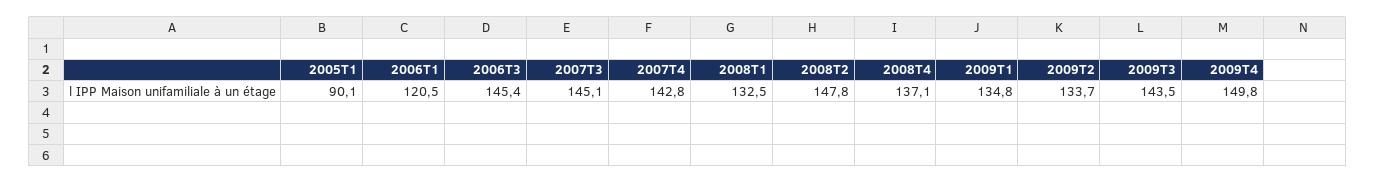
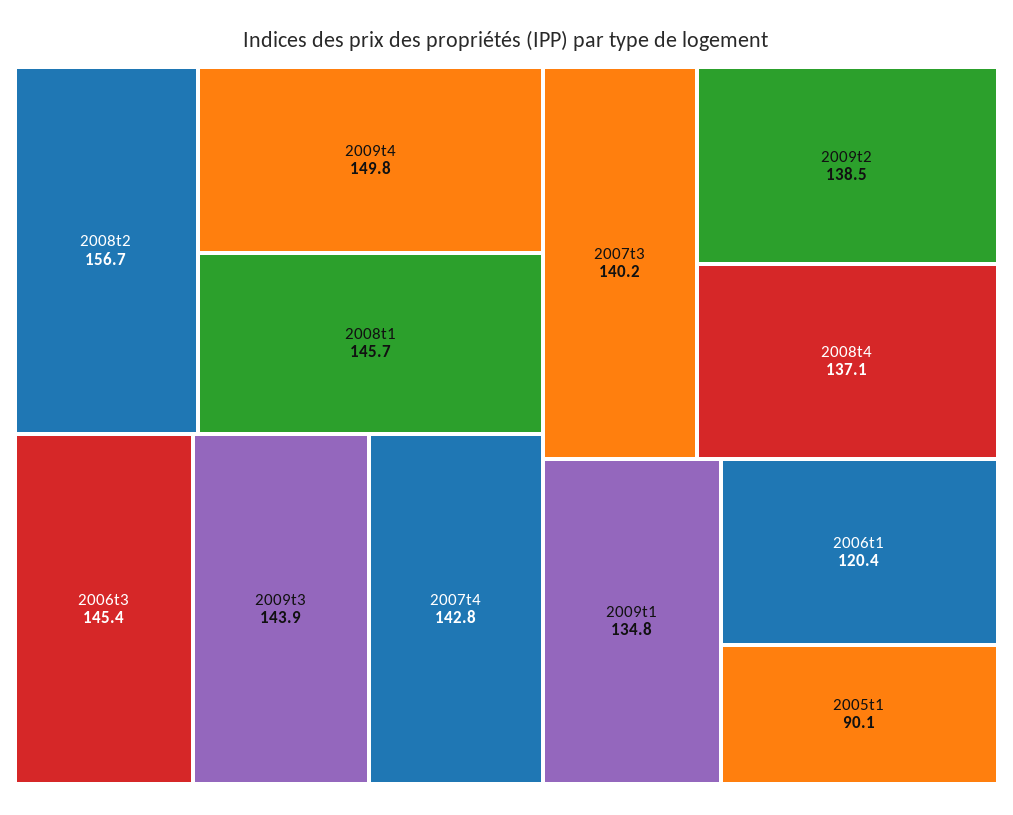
2006T1: 120.5 -> 120.4
2007T3: 145.1 -> 140.2
2008T1: 132.5 -> 145.7
2008T2: 147.8 -> 156.7
2009T2: 133.7 -> 138.5
2009T3: 143.5 -> 143.9

